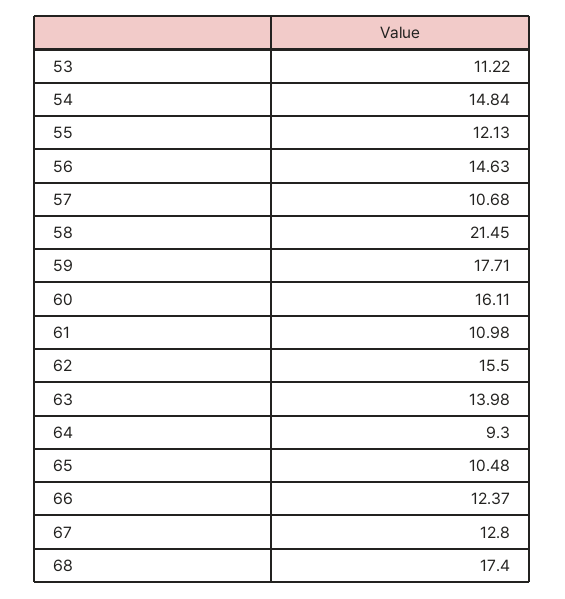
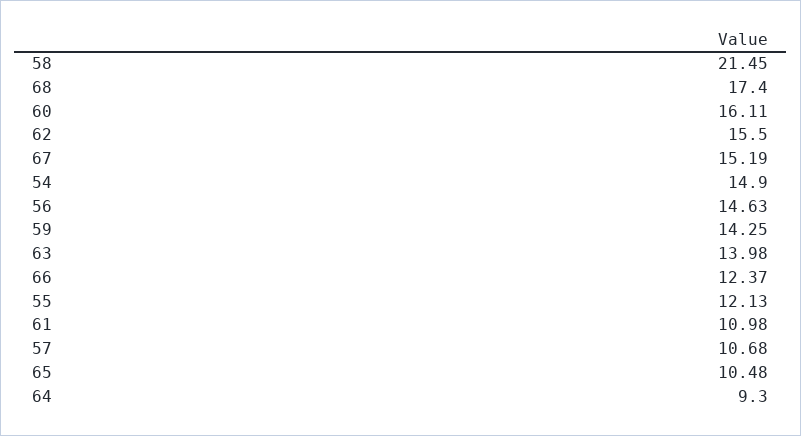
53: 11.22 -> none
54: 14.84 -> 14.9
59: 17.71 -> 14.25
67: 12.8 -> 15.19

